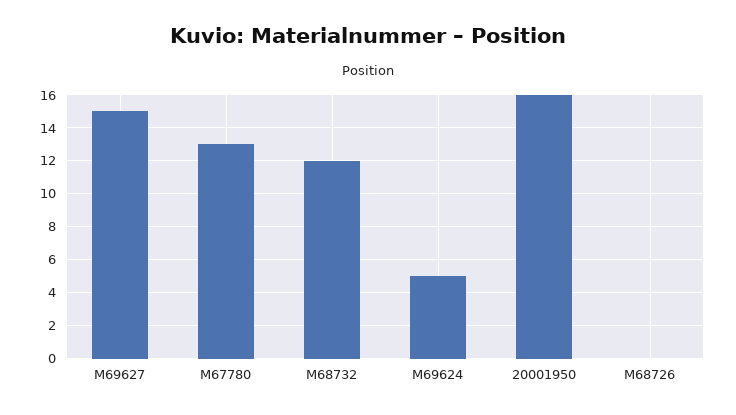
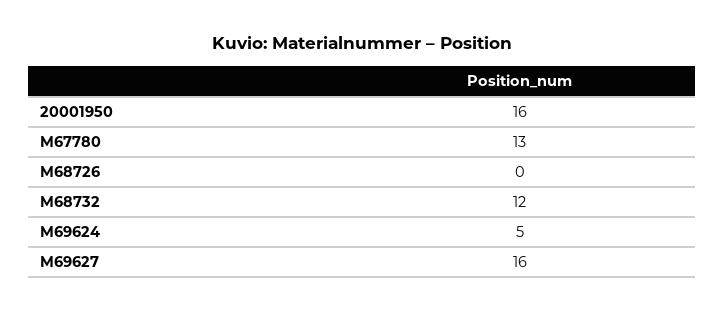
M69627: 15 -> 16

